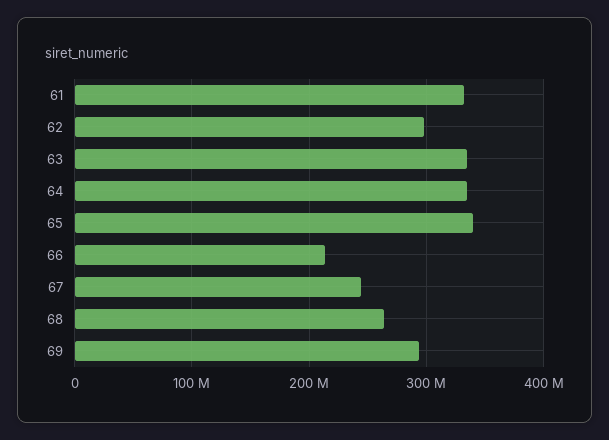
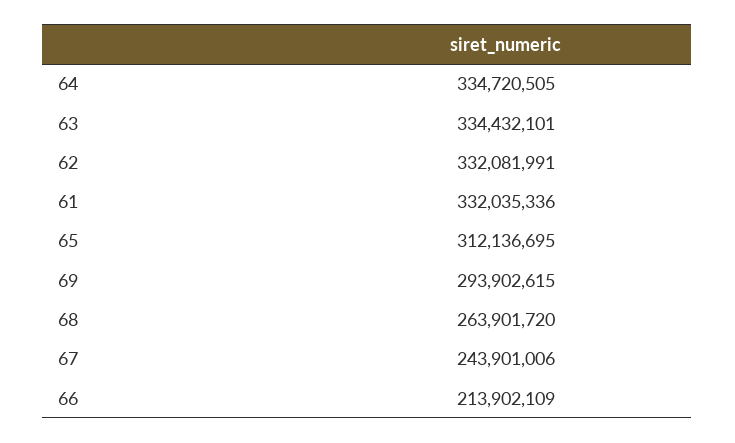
62: 300000000 -> 332081991
65: 340000000 -> 312136695

